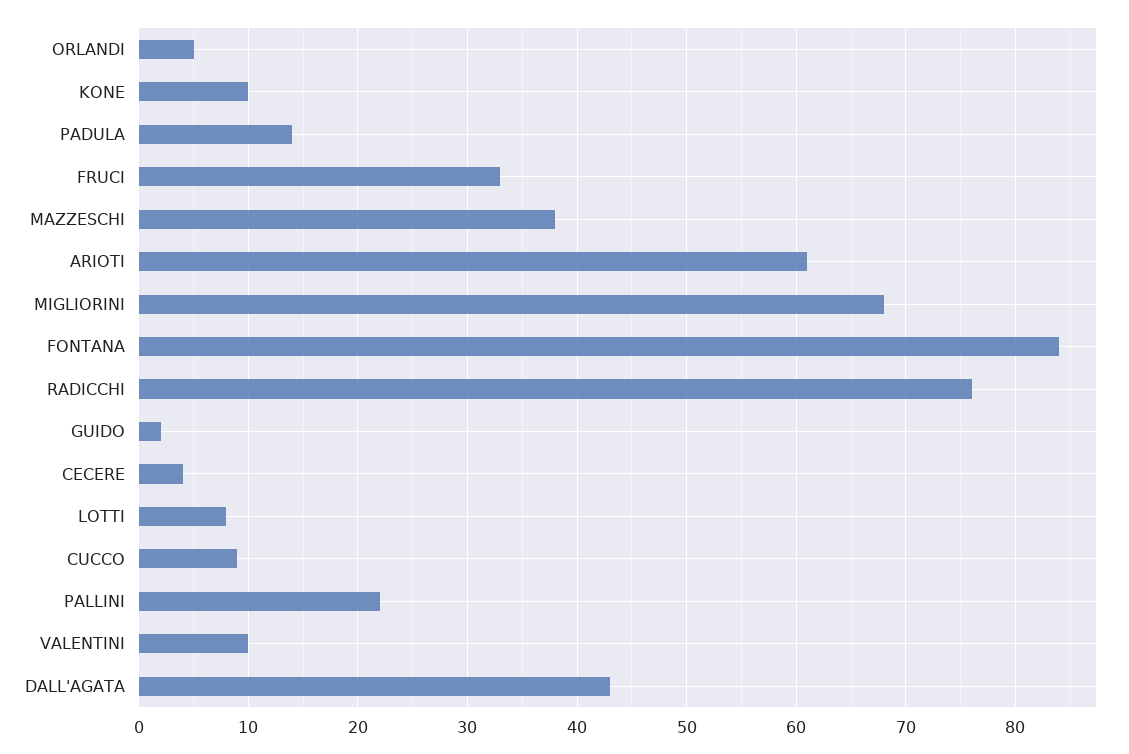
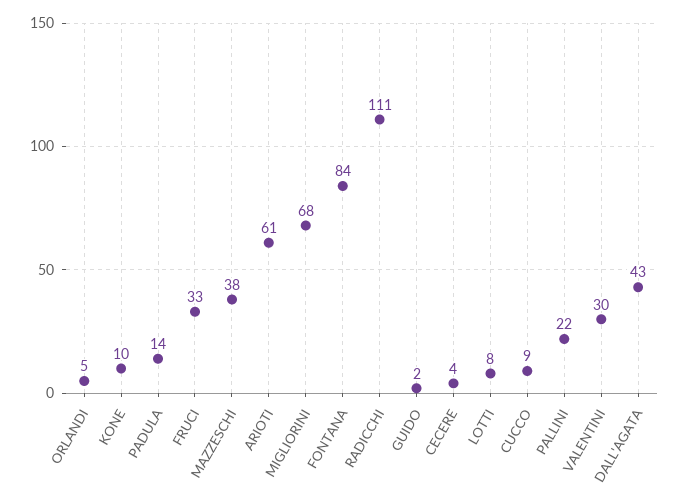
RADICCHI: 76 -> 111
VALENTINI: 10 -> 30

